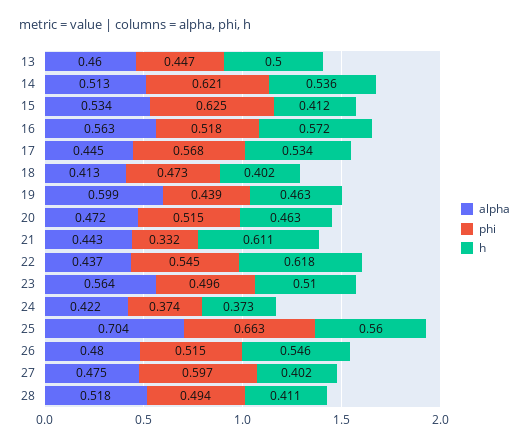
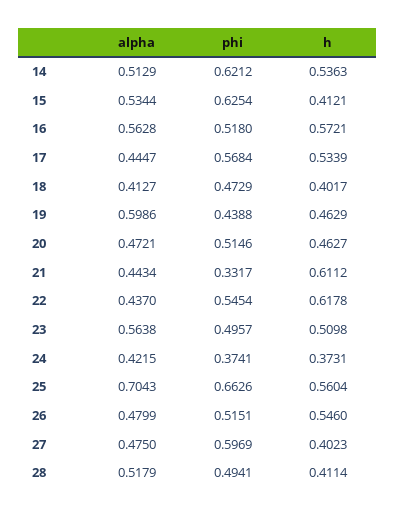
alpha, 13: 0.46 -> none
phi, 13: 0.447 -> none
h, 13: 0.5 -> none

